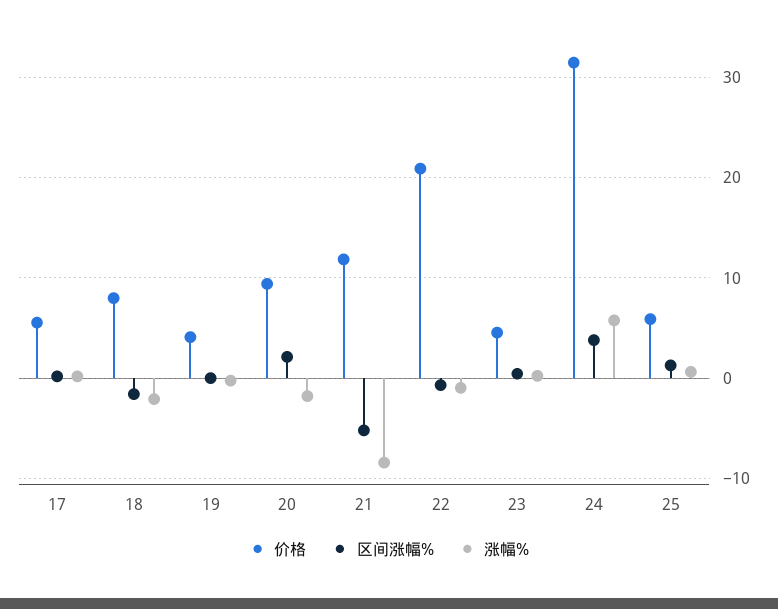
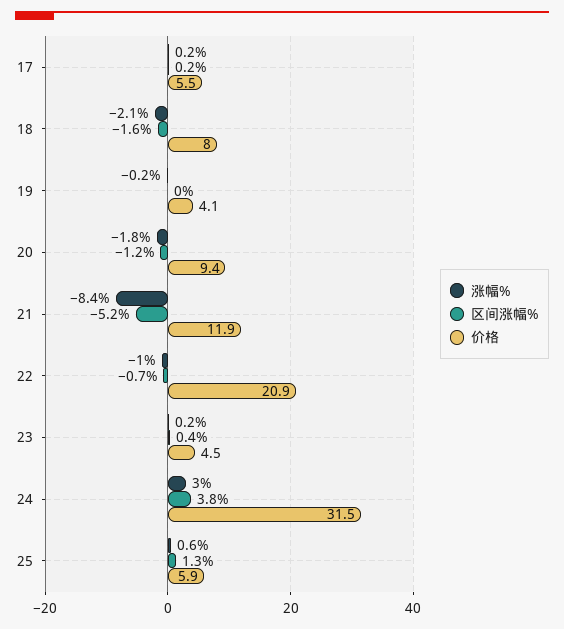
区间涨幅%, 20: 2 -> -1.2
涨幅%, 24: 6 -> 3

